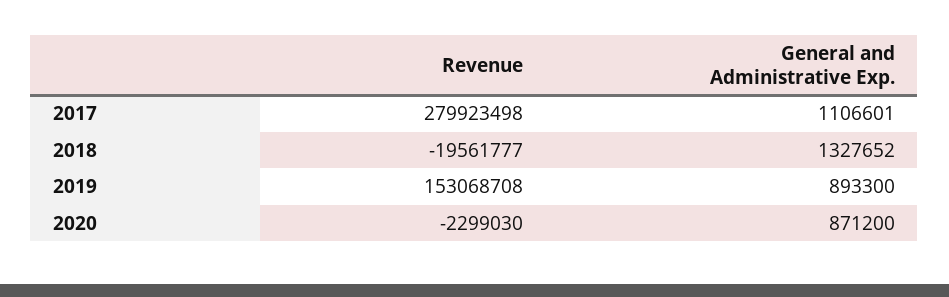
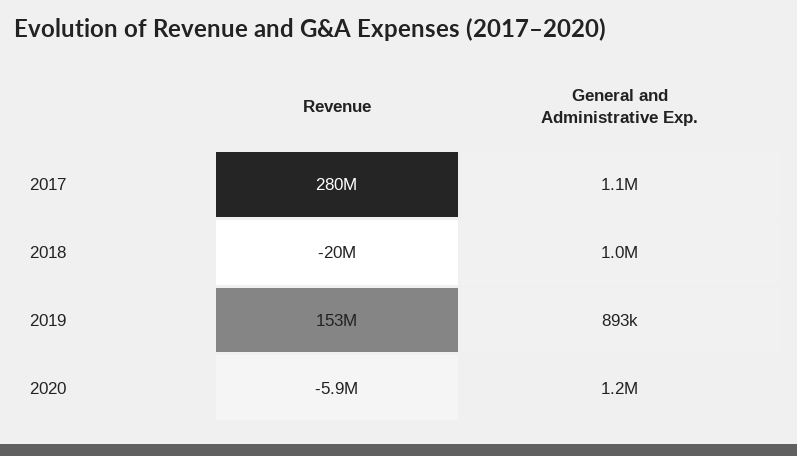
General and Administrative Exp., 2018: 1327652 -> 1000000
Revenue, 2020: -2299030 -> -5900000
General and Administrative Exp., 2020: 871200 -> 1200000

